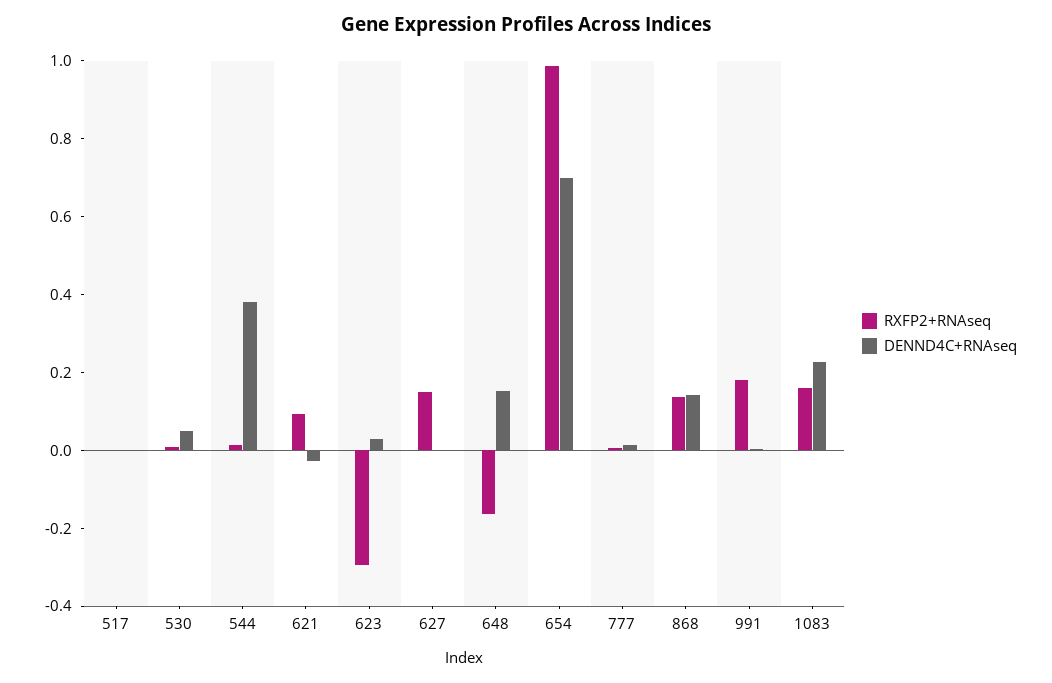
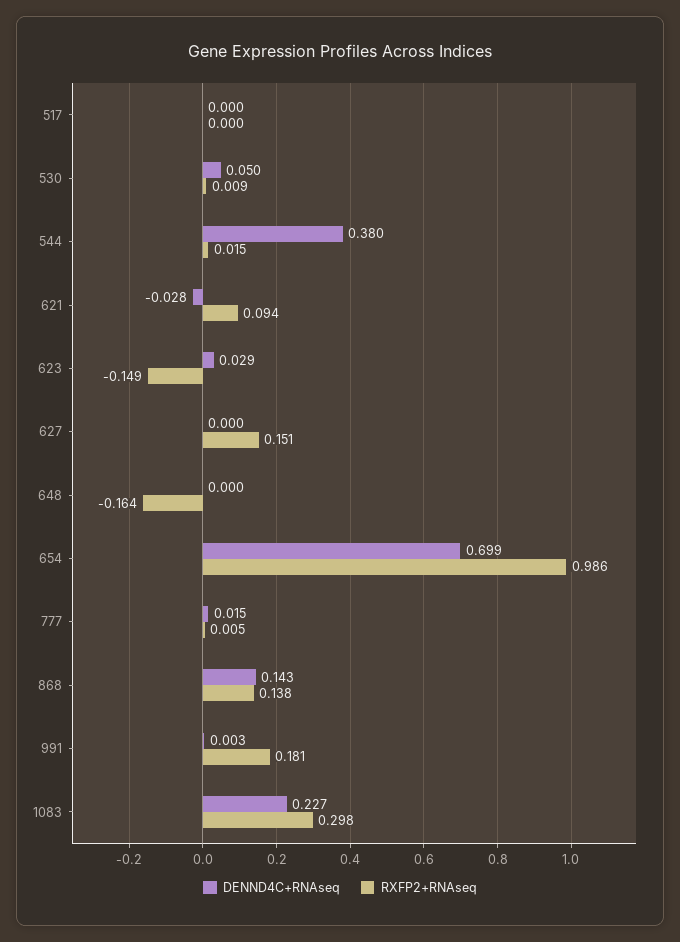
RXFP2+RNAseq, 623: -0.3 -> -0.149
DENND4C+RNAseq, 648: 0.15 -> 0
RXFP2+RNAseq, 1083: 0.15 -> 0.298

